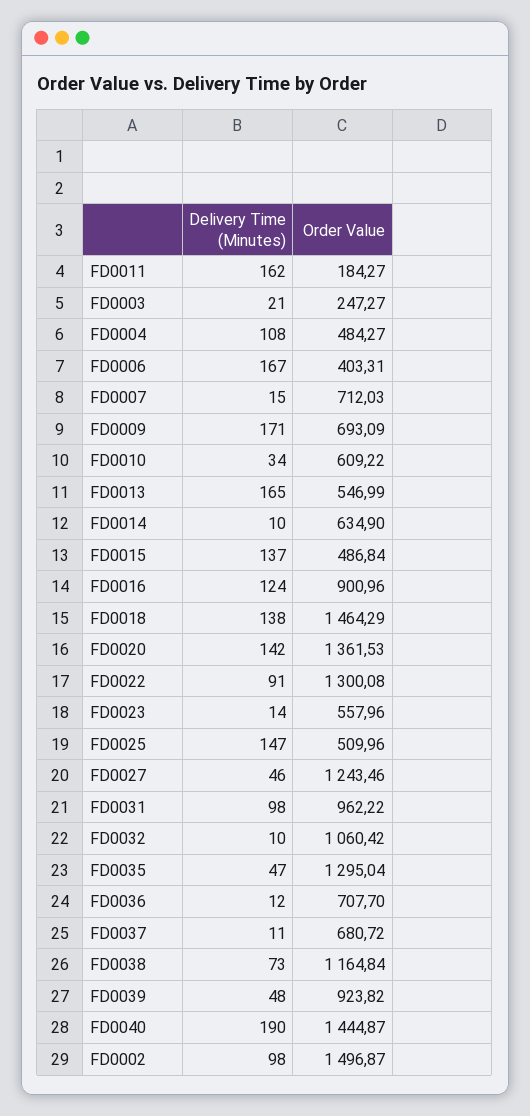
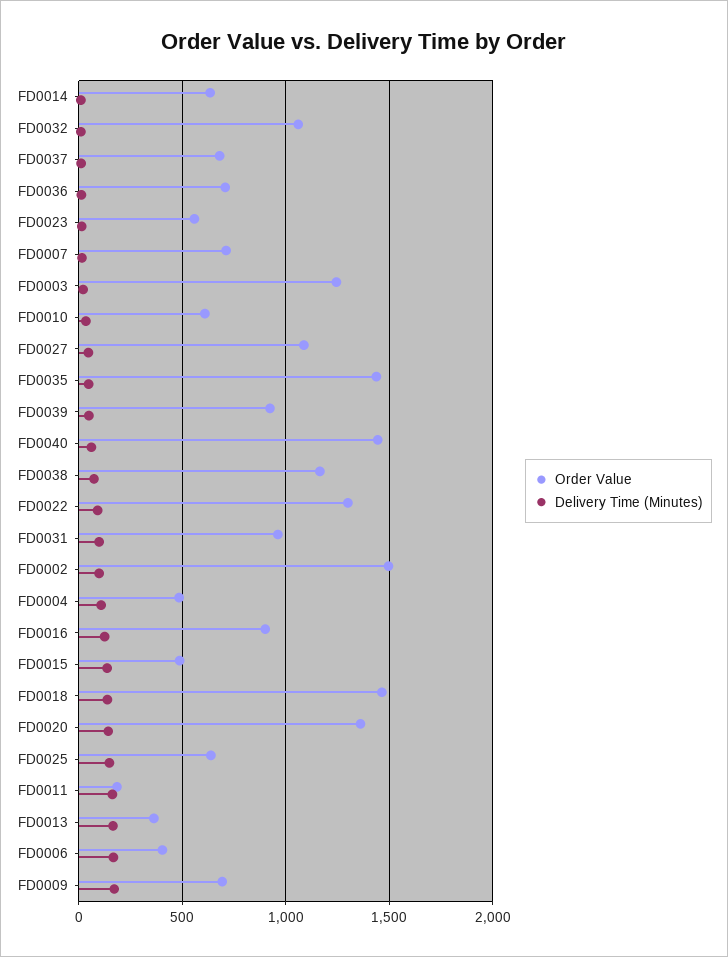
Order Value, FD0003: 247.27 -> 1250
Order Value, FD0013: 546.99 -> 350
Order Value, FD0025: 509.96 -> 650
Order Value, FD0027: 1243.46 -> 1100
Order Value, FD0035: 1295.04 -> 1450
Delivery Time (Minutes), FD0040: 190 -> 50

